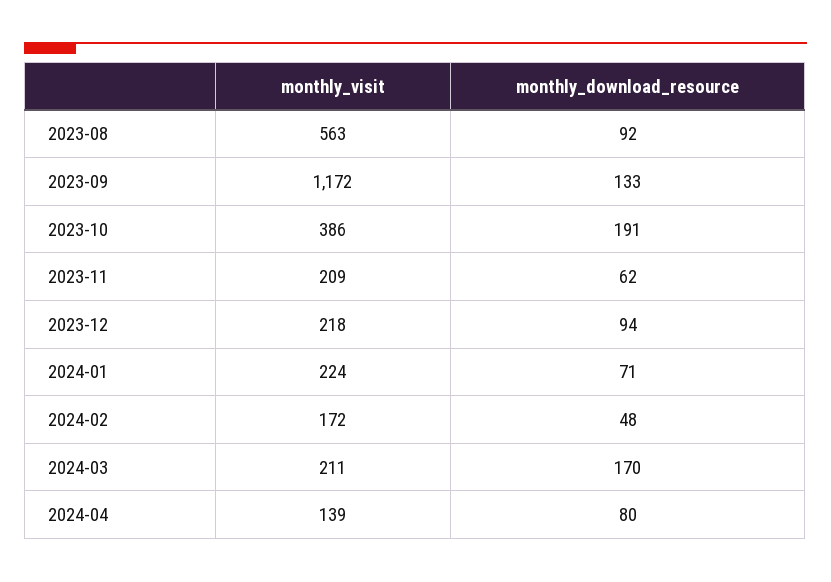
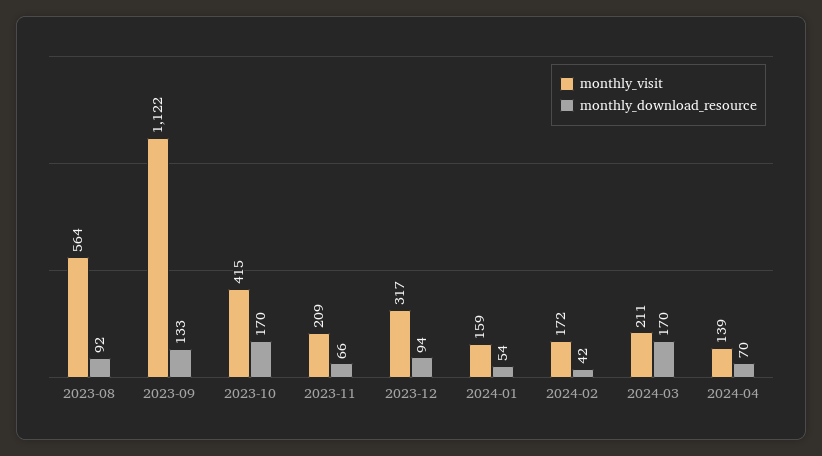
monthly_visit, 2023-08: 563 -> 564
monthly_visit, 2023-09: 1172 -> 1122
monthly_visit, 2023-10: 386 -> 415
monthly_download_resource, 2023-10: 191 -> 170
monthly_download_resource, 2023-11: 62 -> 66
monthly_visit, 2023-12: 218 -> 317
monthly_visit, 2024-01: 224 -> 159
monthly_download_resource, 2024-01: 71 -> 54
monthly_download_resource, 2024-02: 48 -> 42
monthly_download_resource, 2024-04: 80 -> 70

